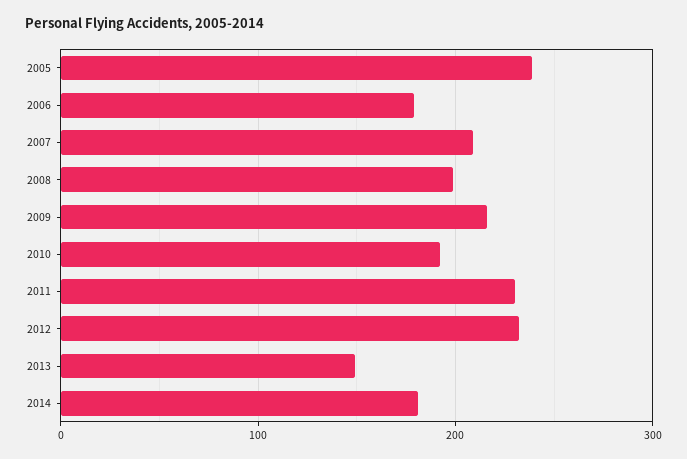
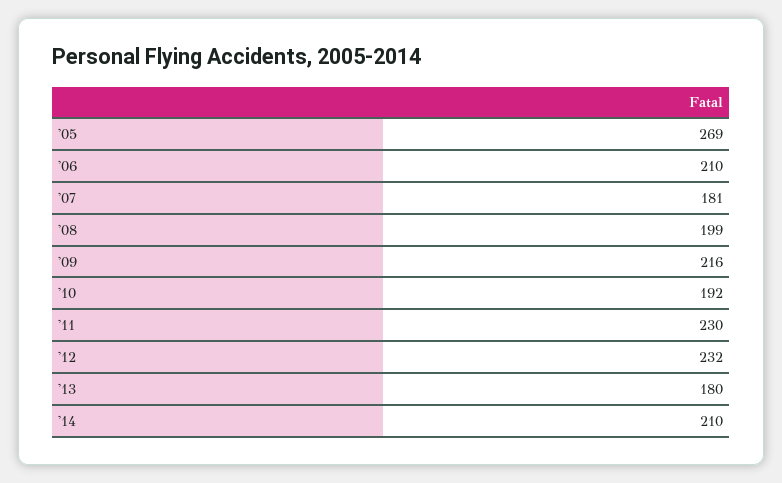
2005: 240 -> 269
2006: 180 -> 210
2007: 210 -> 181
2013: 150 -> 180
2014: 180 -> 210

